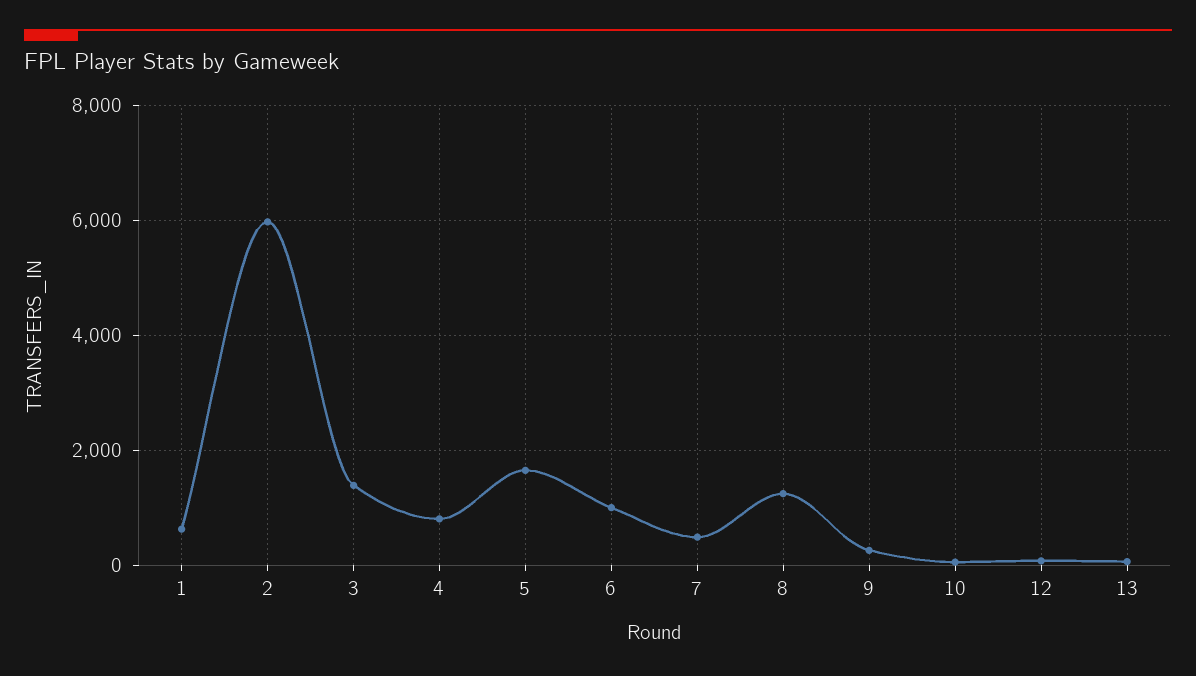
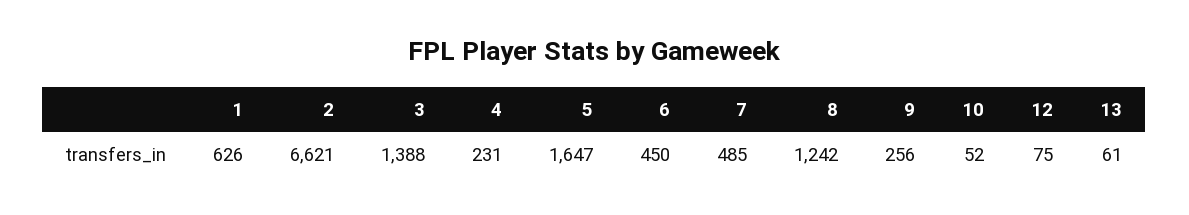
2: 6000 -> 6621
4: 800 -> 231
6: 1000 -> 450

